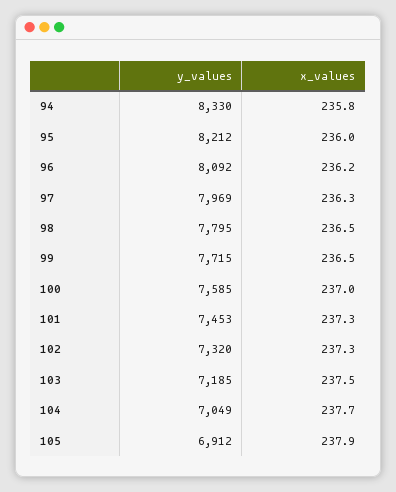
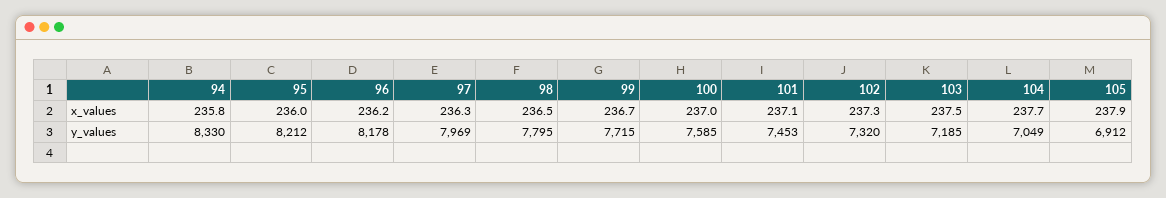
y_values, 96: 8092 -> 8178
x_values, 99: 236.5 -> 236.7
x_values, 101: 237.3 -> 237.1

